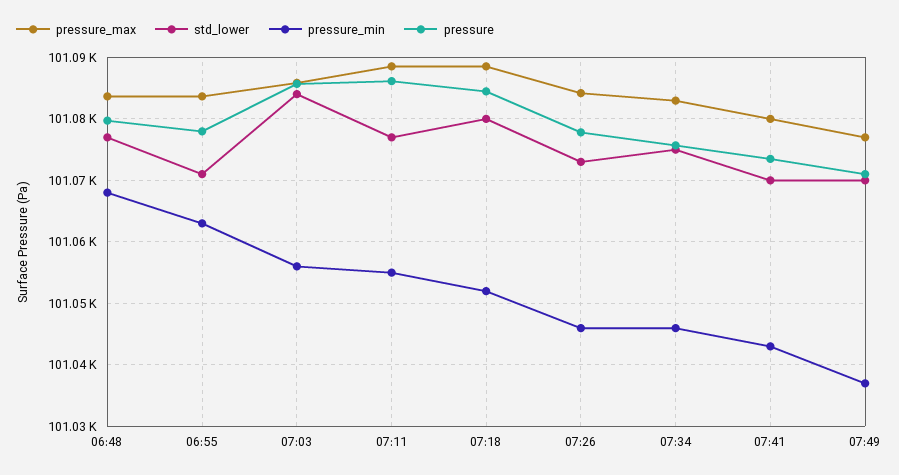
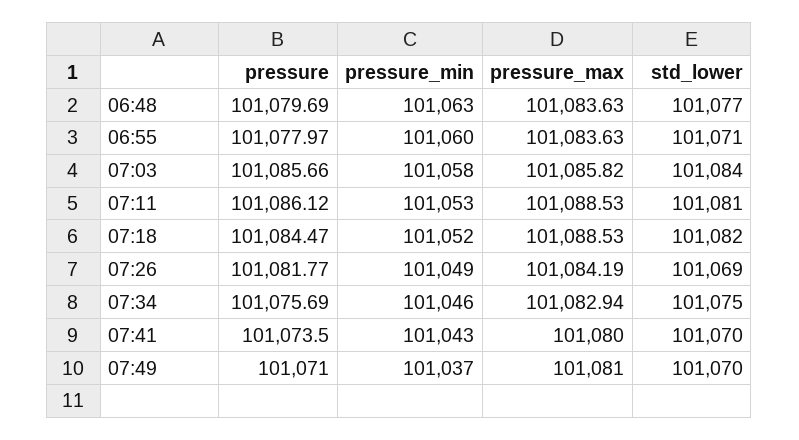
pressure_min, 06:48: 101068 -> 101063
pressure_min, 06:55: 101063 -> 101060
pressure_min, 07:03: 101056 -> 101058
std_lower, 07:11: 101077 -> 101081
pressure_min, 07:11: 101055 -> 101053
std_lower, 07:18: 101080 -> 101082
std_lower, 07:26: 101073 -> 101069
pressure_min, 07:26: 101046 -> 101049
pressure, 07:26: 101078 -> 101081.77
pressure_max, 07:49: 101077 -> 101081

